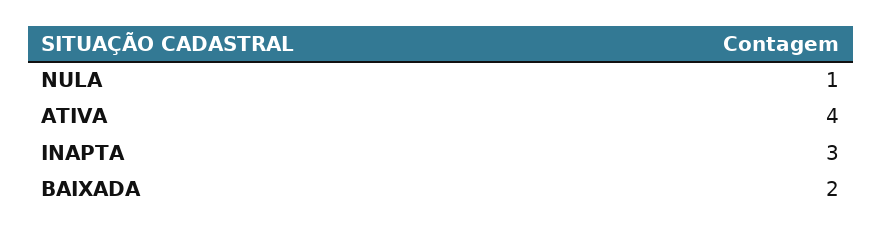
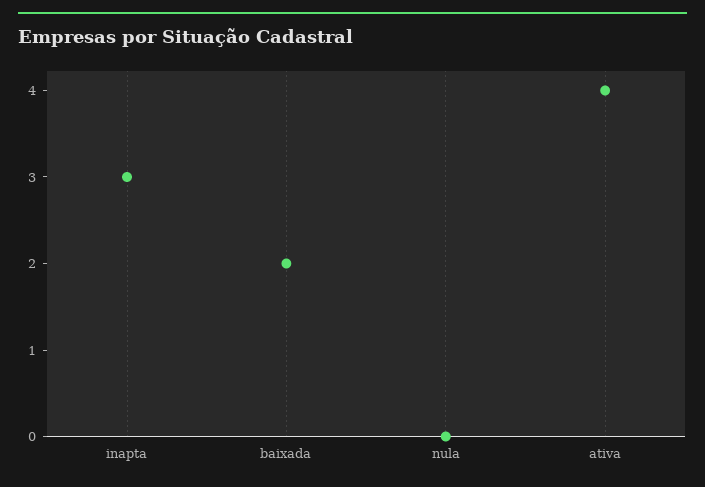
NULA: 1 -> 0

